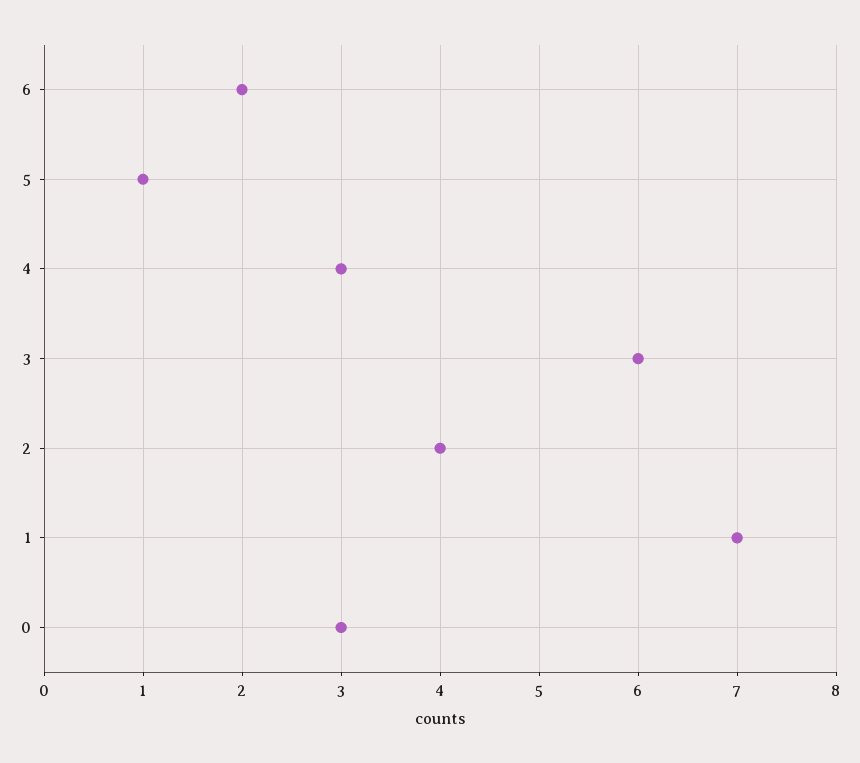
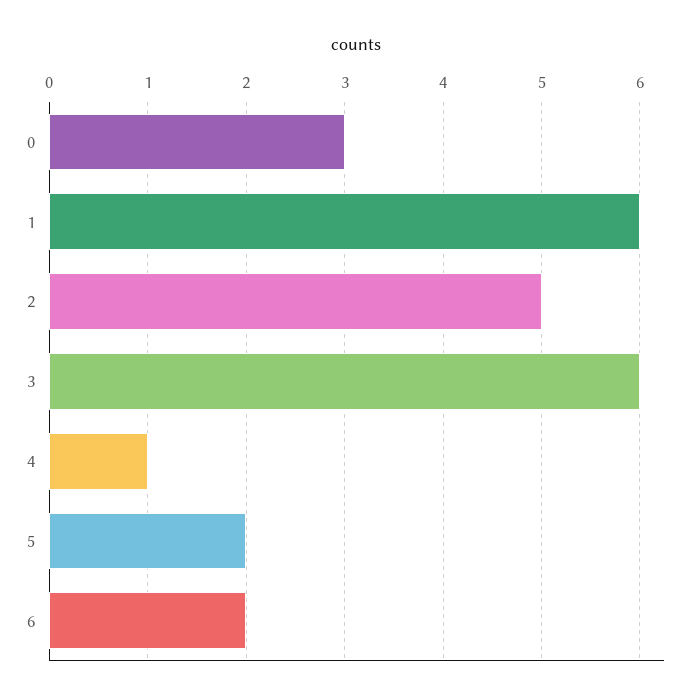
5: 1 -> 2
4: 3 -> 1
2: 4 -> 5
1: 7 -> 6

